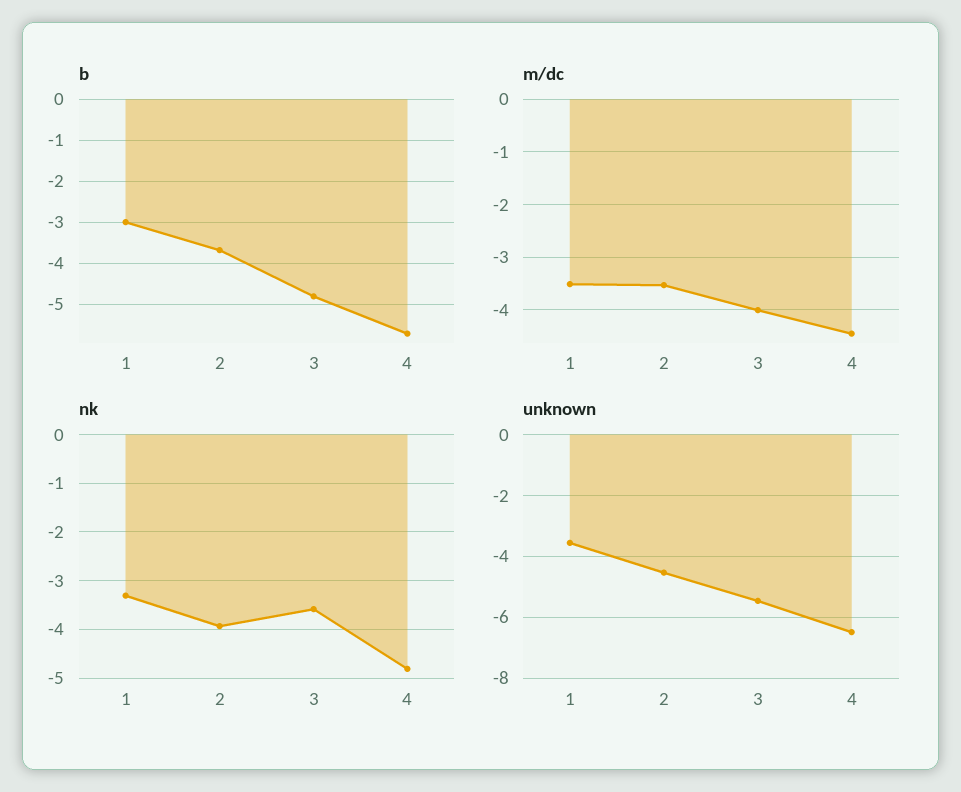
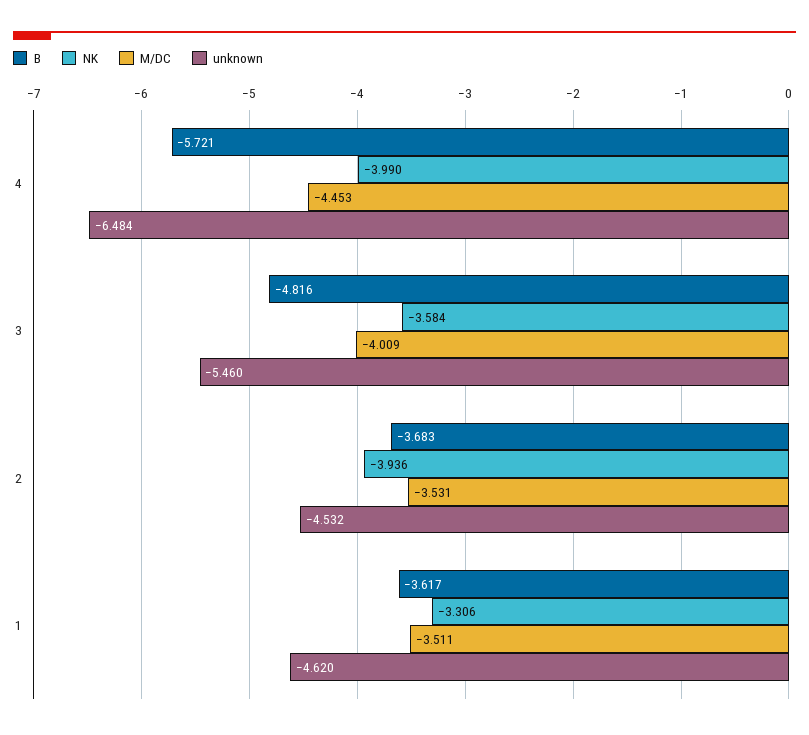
b, 1: -3 -> -3.617
nk, 4: -4.8 -> -3.99
unknown, 1: -3.6 -> -4.62

